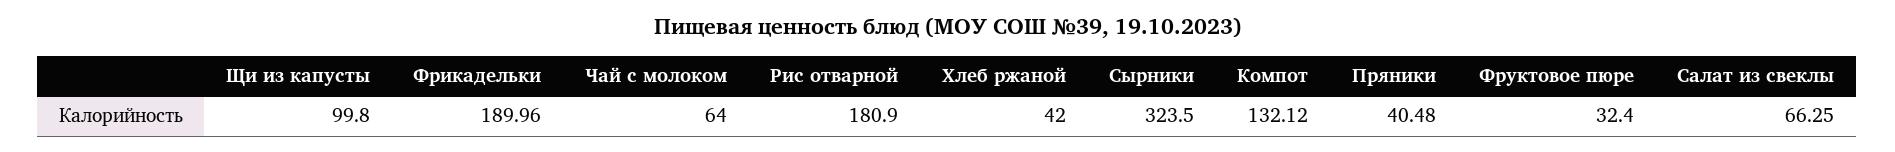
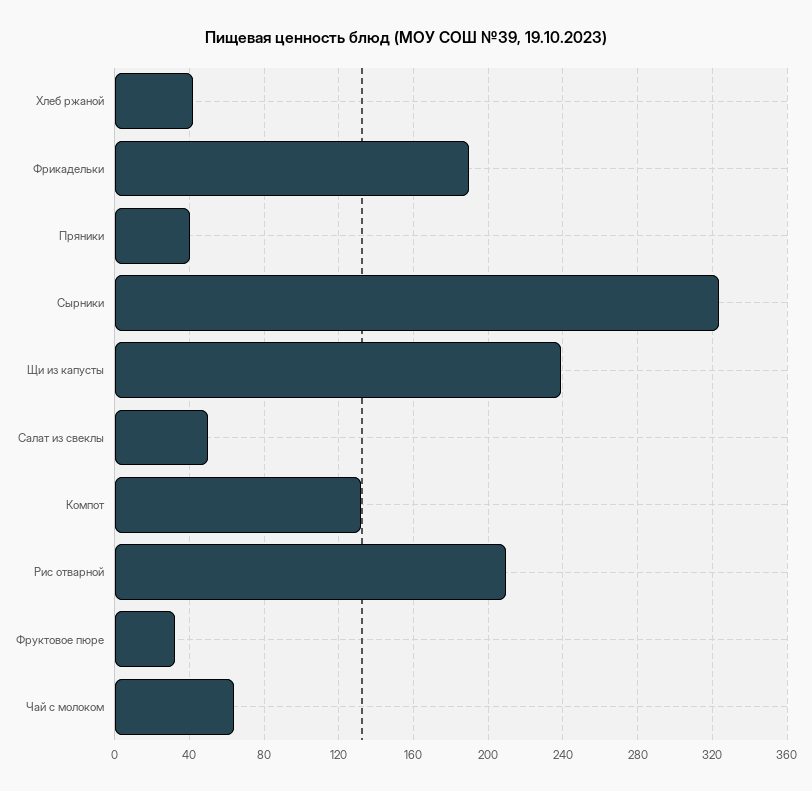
Щи из капусты: 99.8 -> 240
Рис отварной: 180.9 -> 210
Салат из свеклы: 66.25 -> 50

